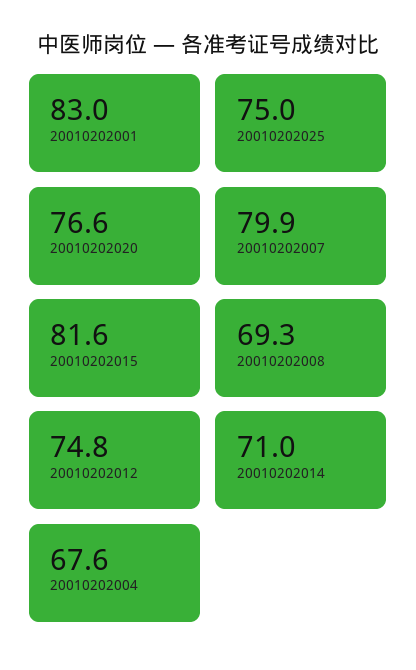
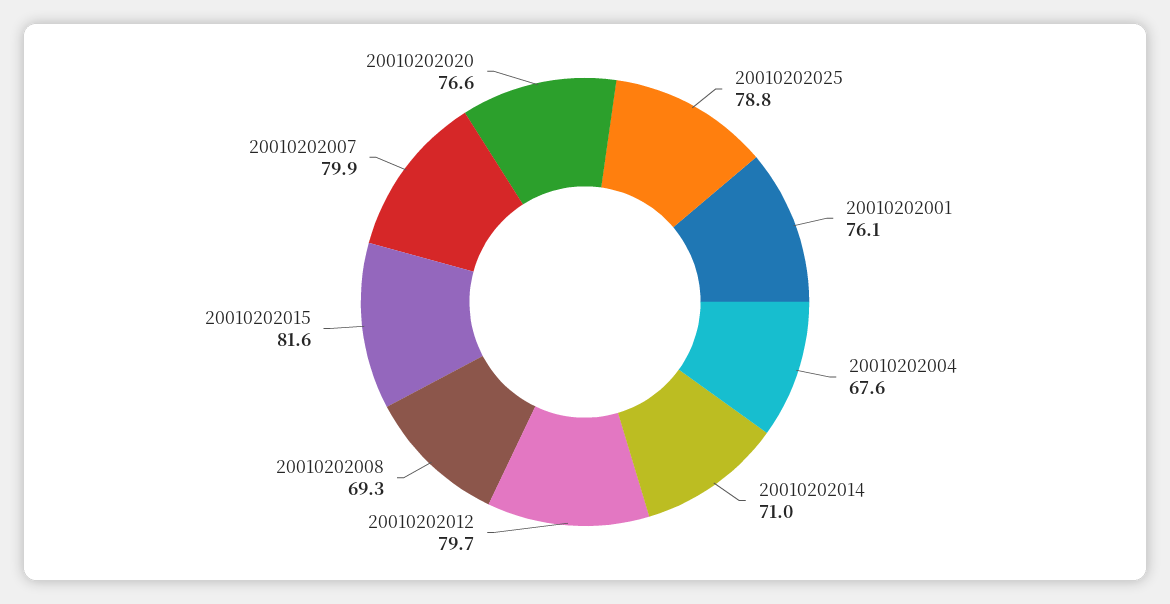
20010202001: 83 -> 76.1
20010202025: 75 -> 78.8
20010202012: 74.8 -> 79.7

